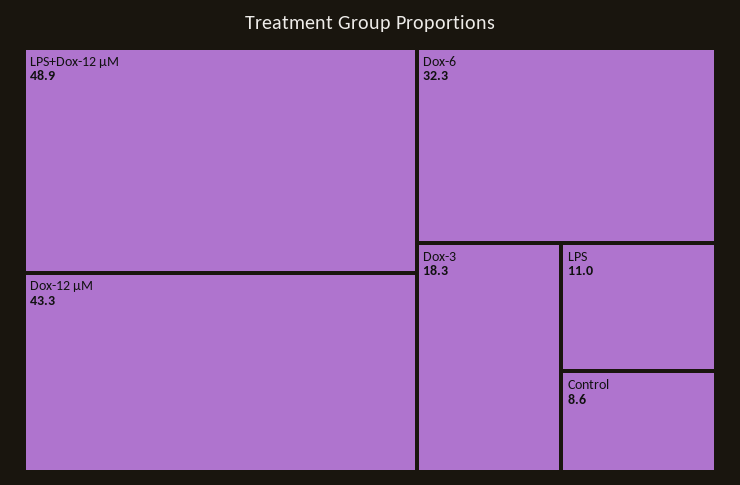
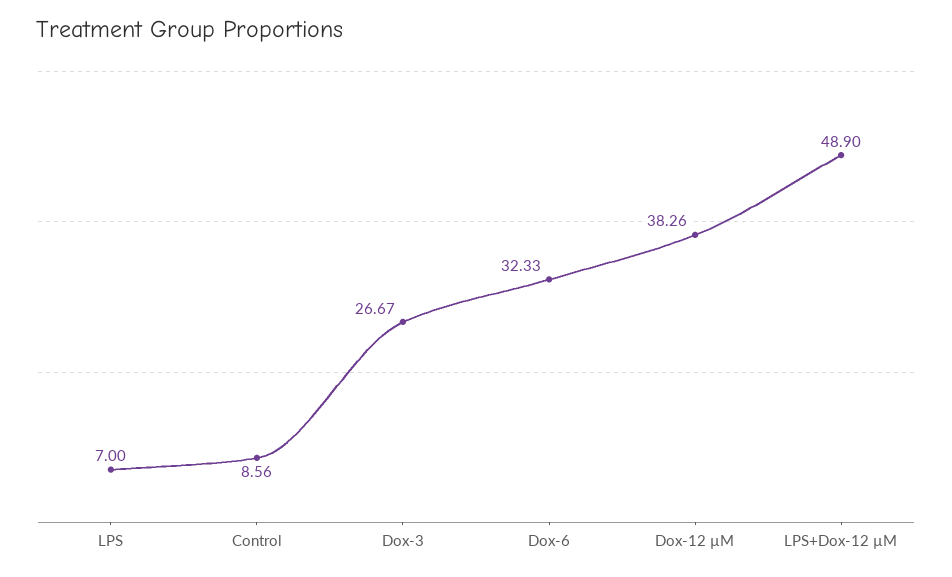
Dox-12 µM: 43.3 -> 38.26
Dox-3: 18.3 -> 26.67
LPS: 11 -> 7

